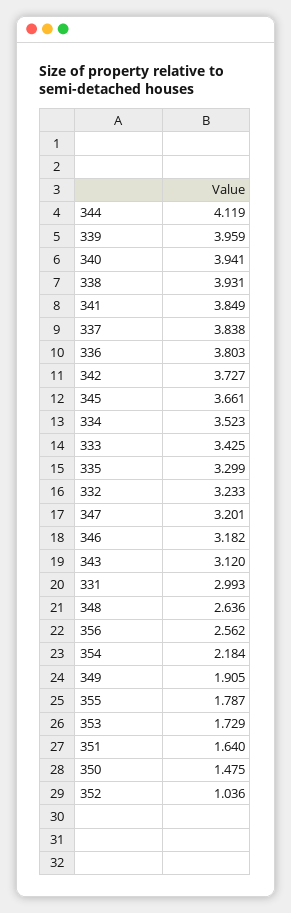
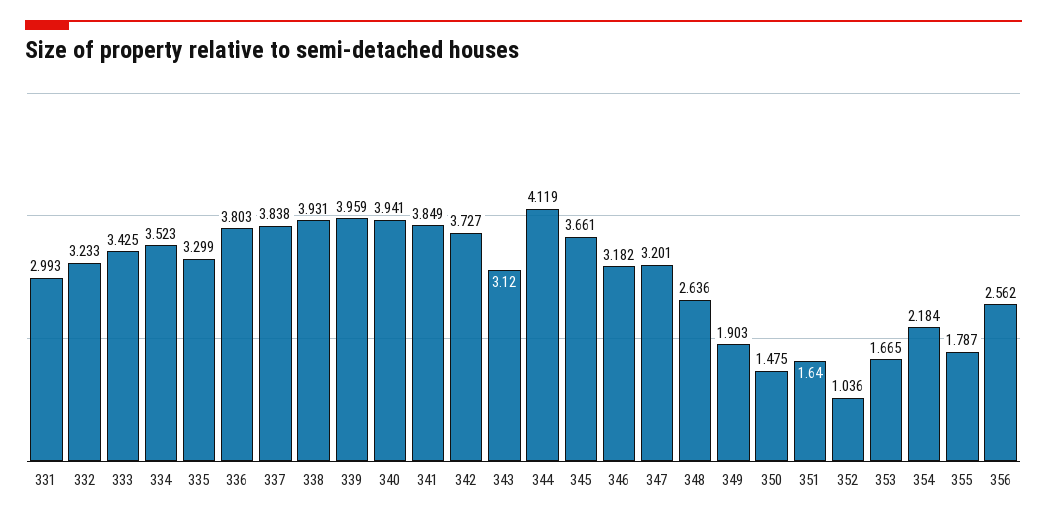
349: 1.905 -> 1.903
353: 1.729 -> 1.665

